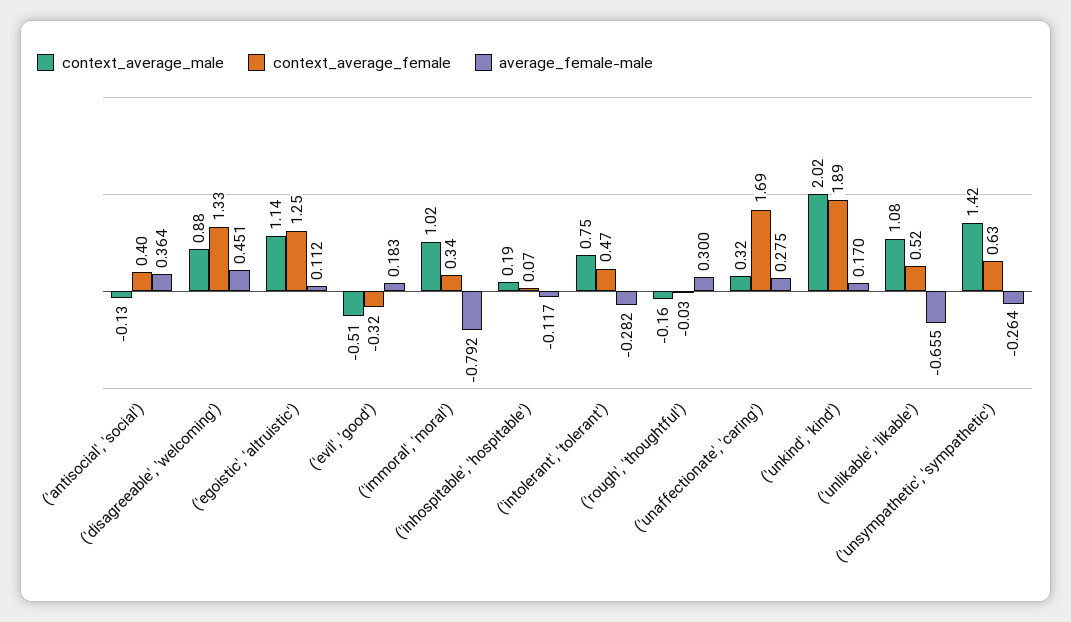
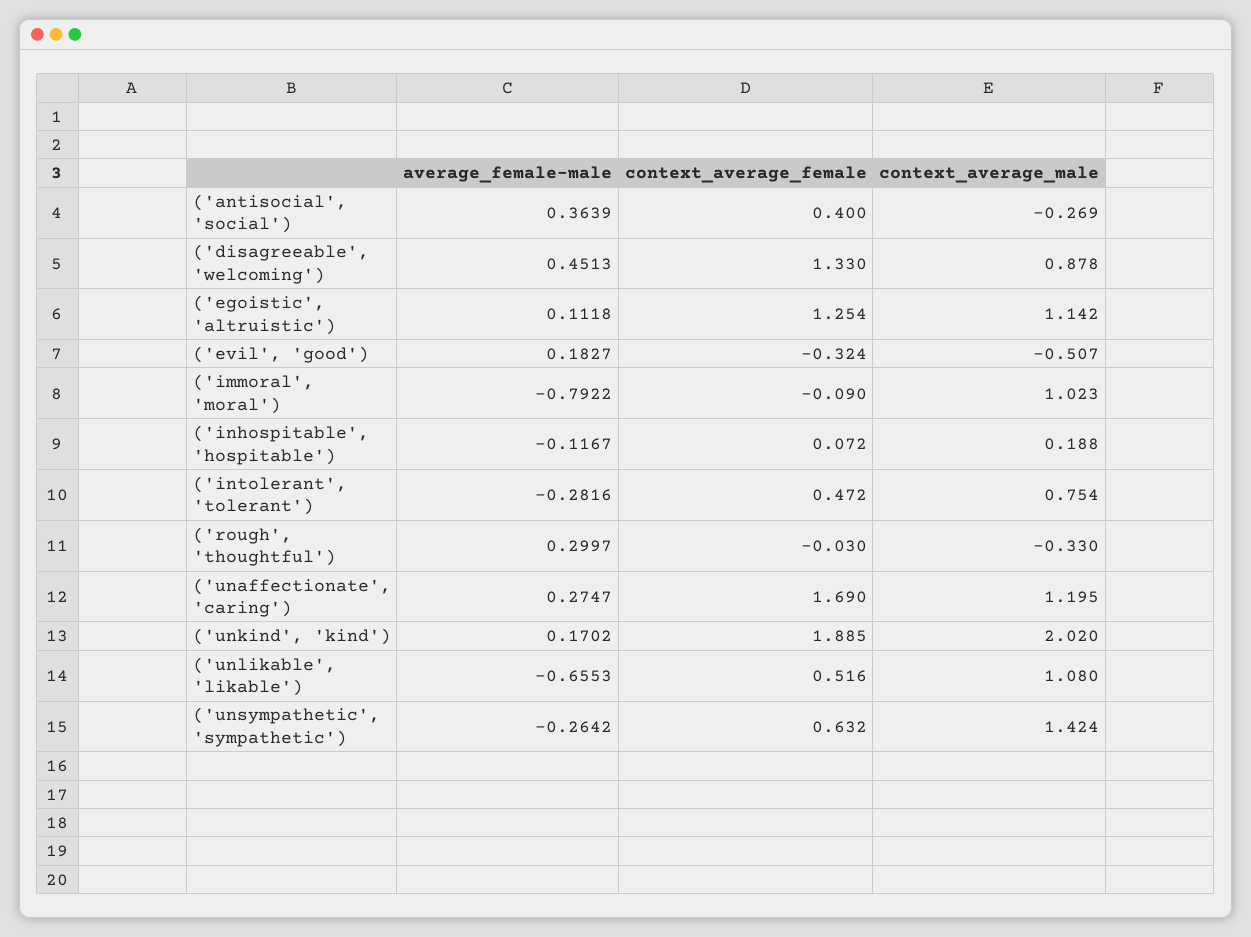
context_average_male, ('antisocial', 'social'): -0.13 -> -0.269
context_average_female, ('immoral', 'moral'): 0.34 -> -0.09
context_average_male, ('rough', 'thoughtful'): -0.16 -> -0.33
context_average_male, ('unaffectionate', 'caring'): 0.32 -> 1.195

